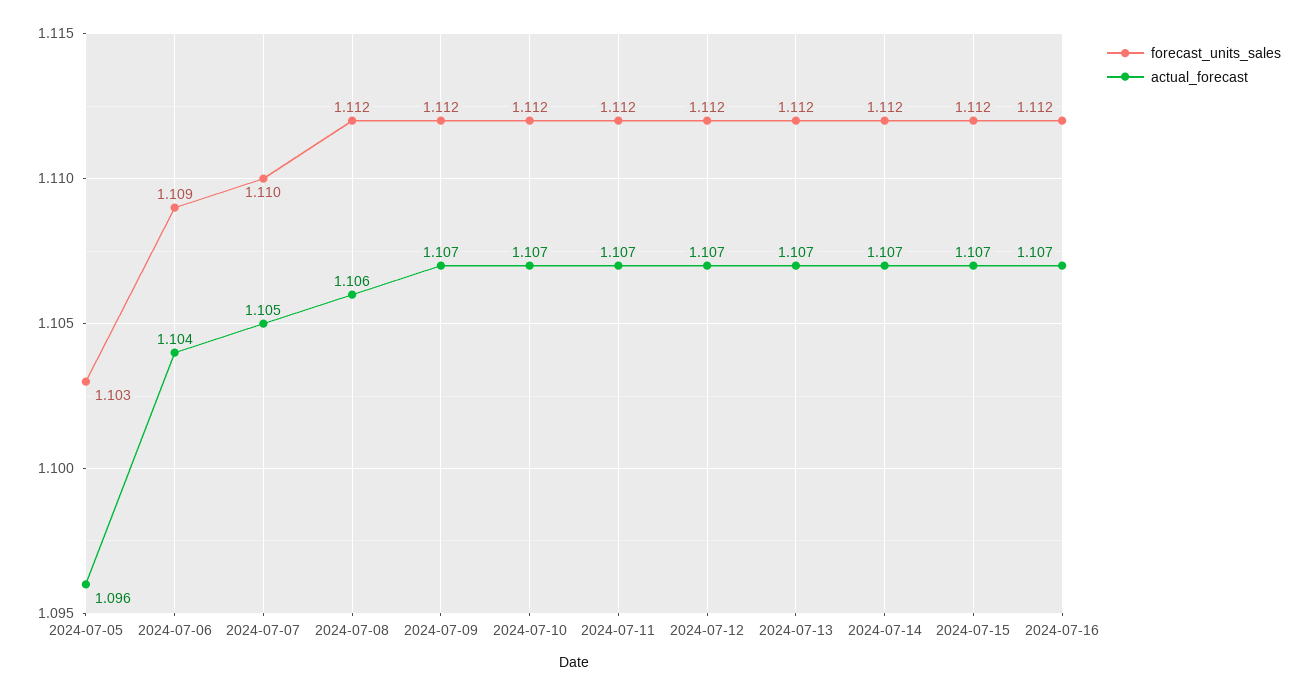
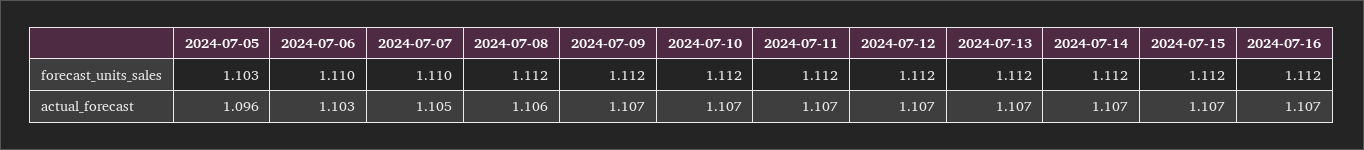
forecast_units_sales, 2024-07-06: 1.109 -> 1.11
actual_forecast, 2024-07-06: 1.104 -> 1.103

